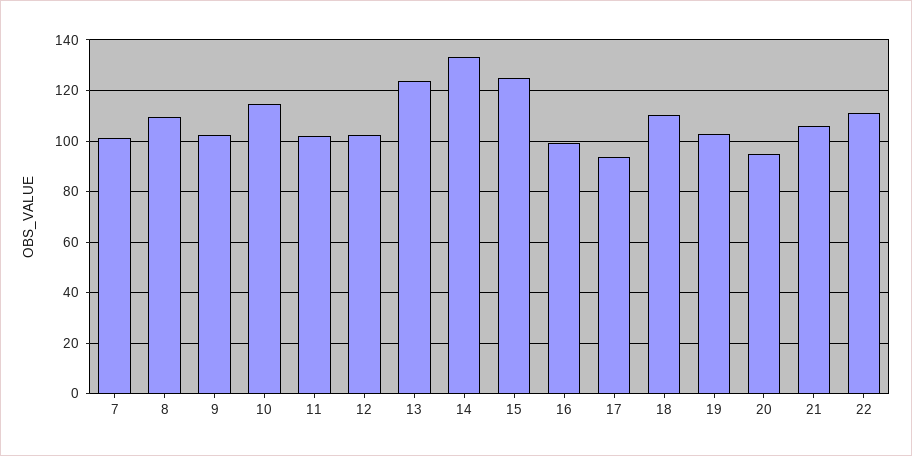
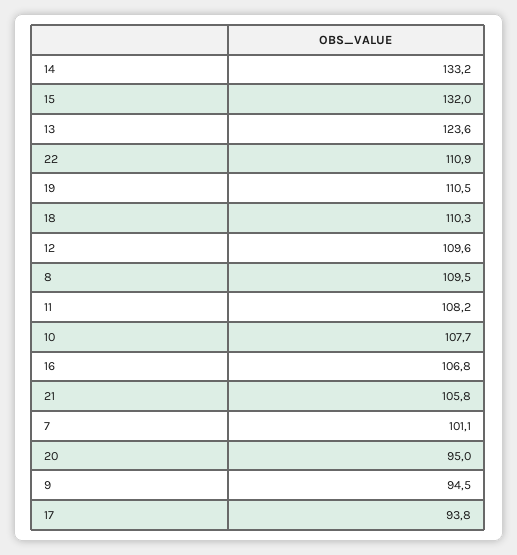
9: 102.5 -> 94.5
10: 115 -> 107.7
11: 102.5 -> 108.2
12: 102.5 -> 109.6
15: 125 -> 132
16: 100 -> 106.8
19: 102.5 -> 110.5

